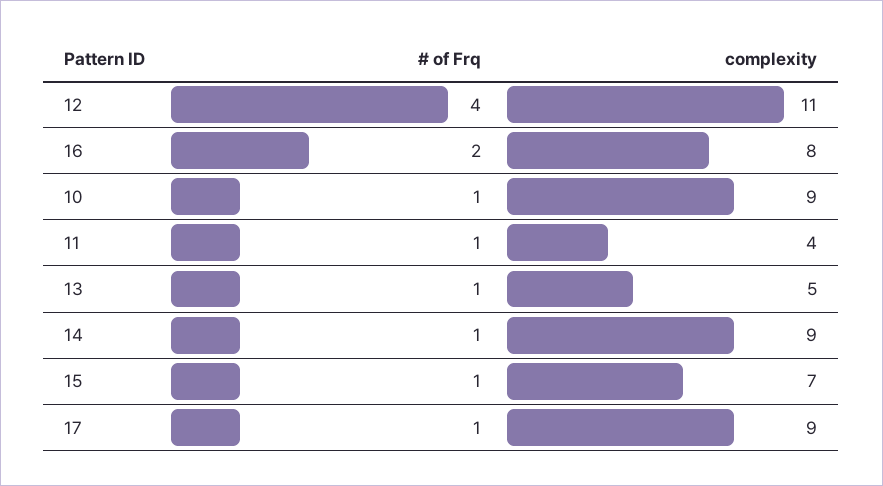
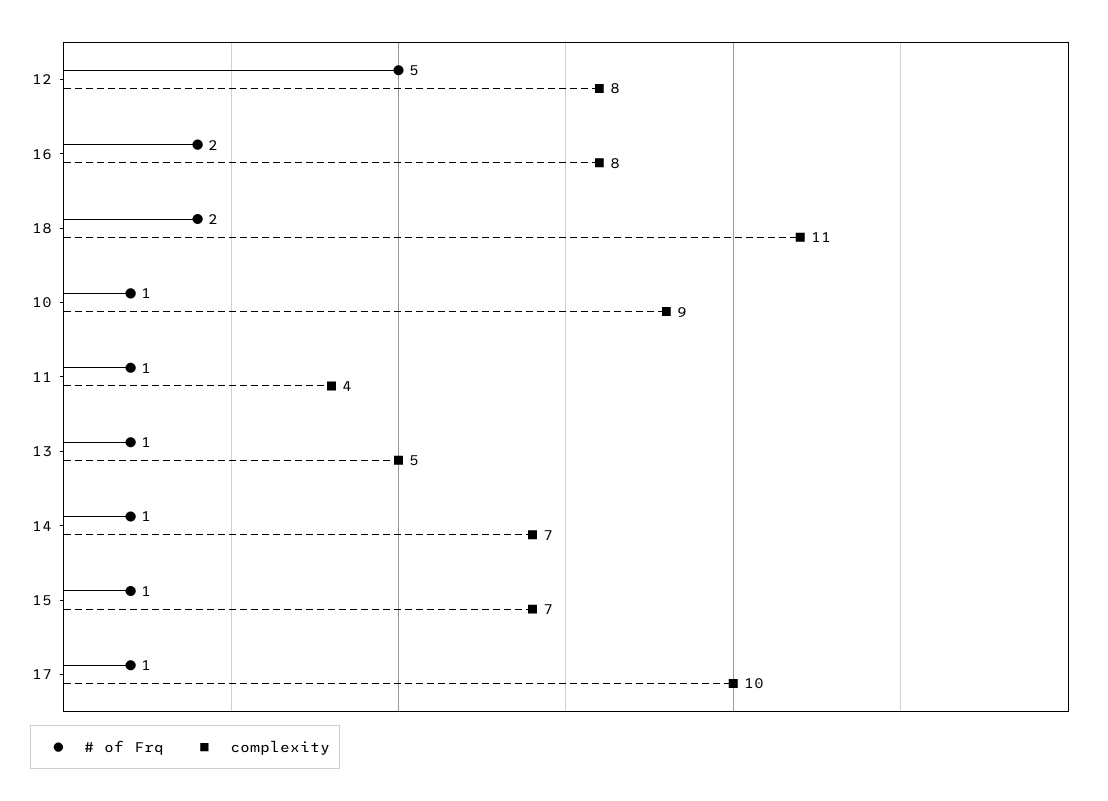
# of Frq, 12: 4 -> 5
complexity, 12: 11 -> 8
complexity, 14: 9 -> 7
complexity, 17: 9 -> 10
# of Frq, 18: none -> 2
complexity, 18: none -> 11

